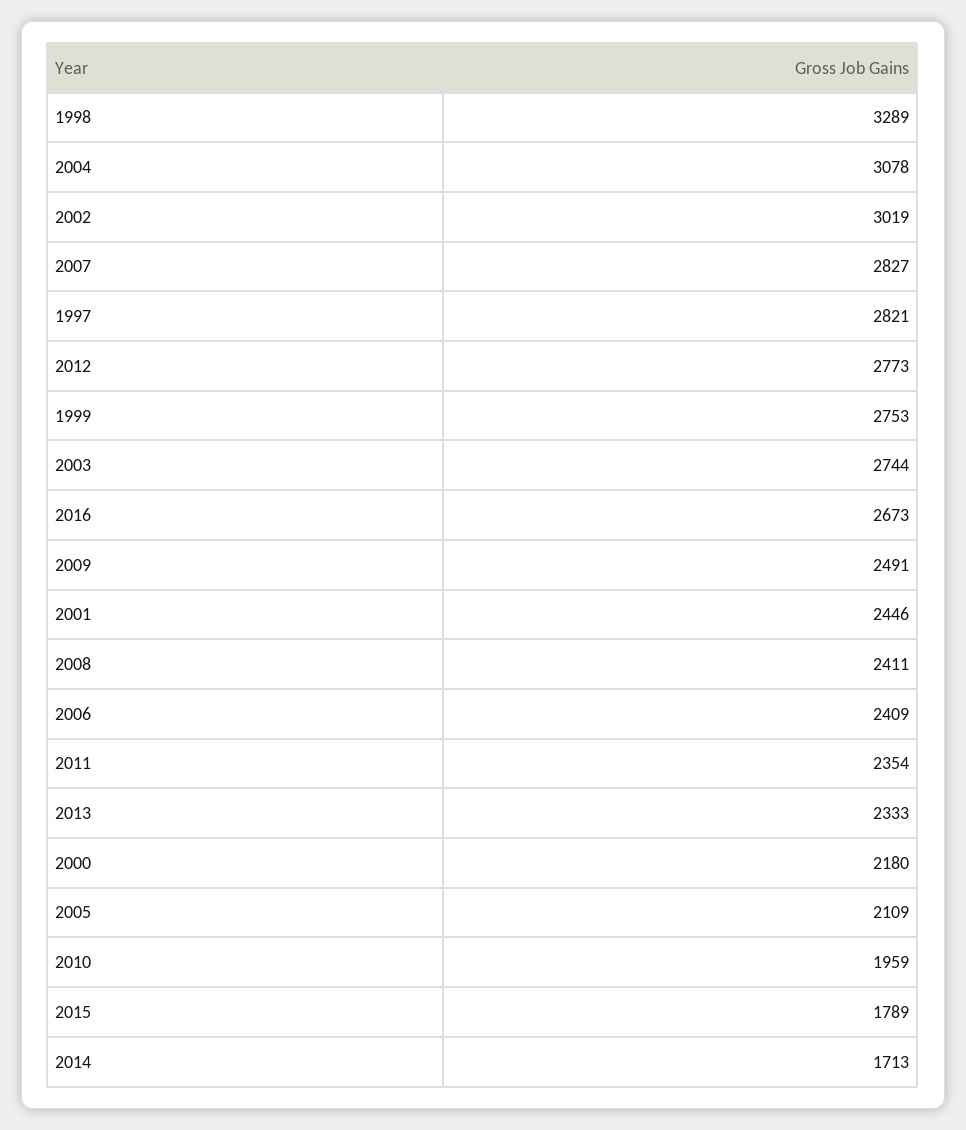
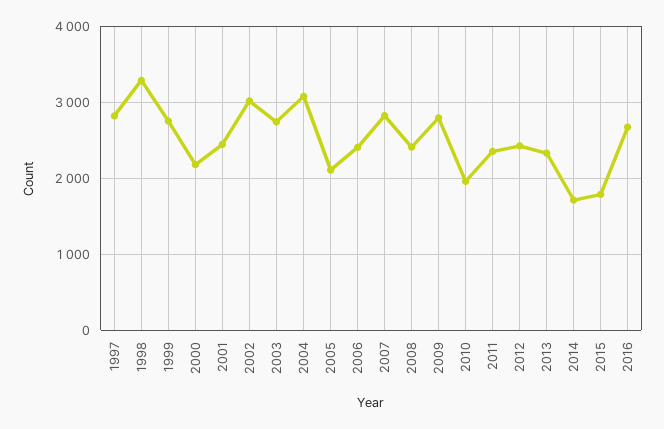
2012: 2773 -> 2400
2009: 2491 -> 2800

